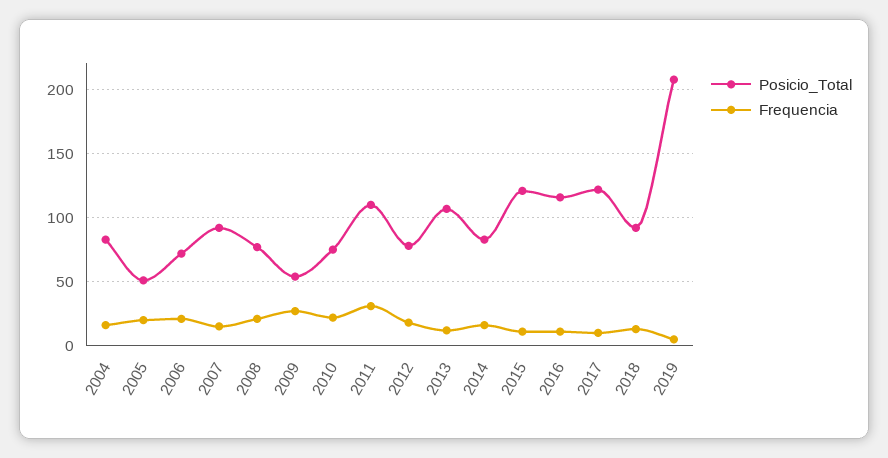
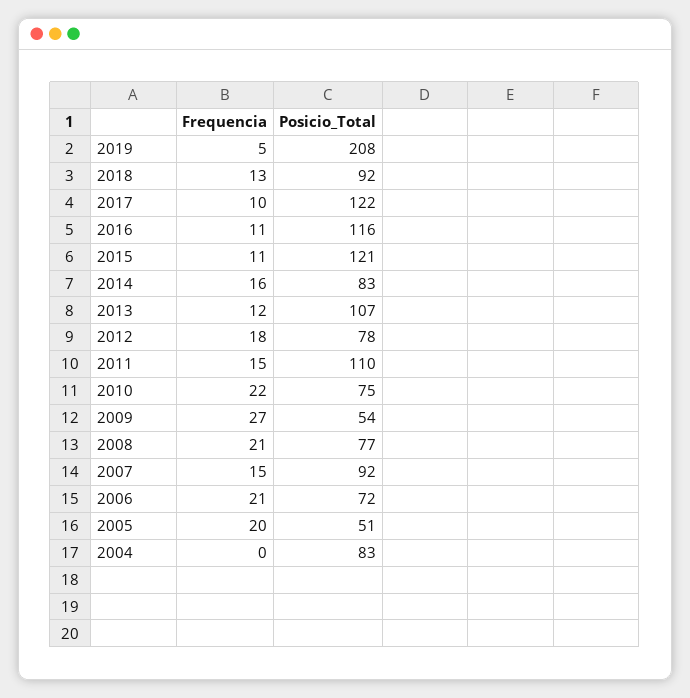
Frequencia, 2004: 15 -> 0
Frequencia, 2011: 30 -> 15

